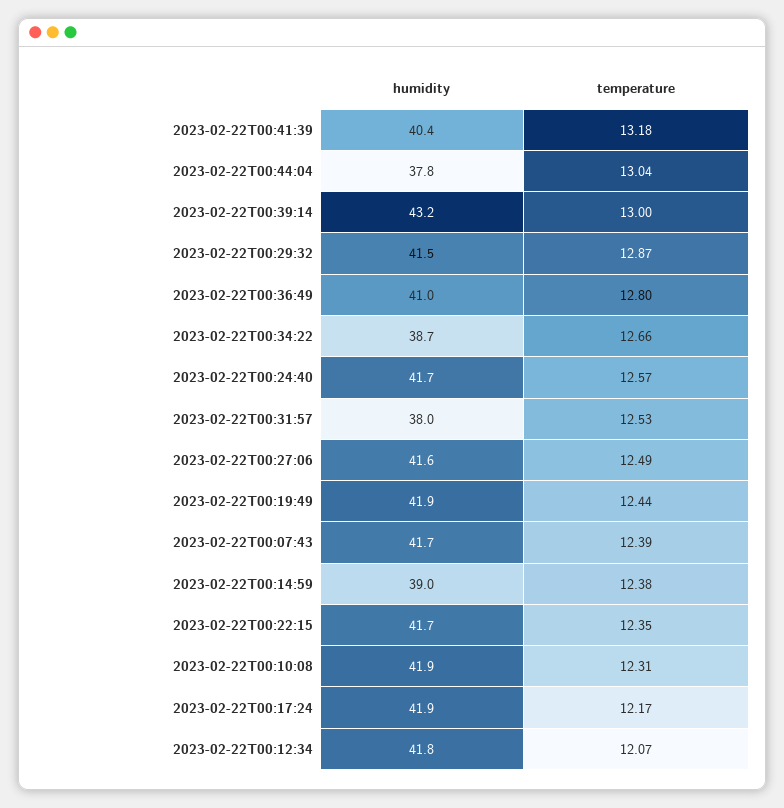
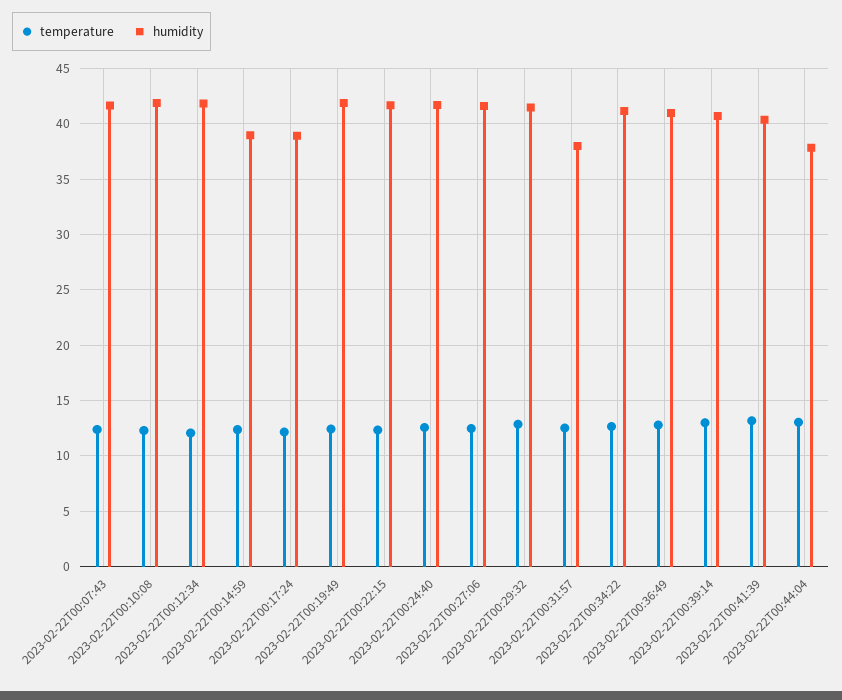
humidity, 2023-02-22T00:39:14: 43.2 -> 41
humidity, 2023-02-22T00:34:22: 38.7 -> 41
humidity, 2023-02-22T00:17:24: 41.9 -> 39

